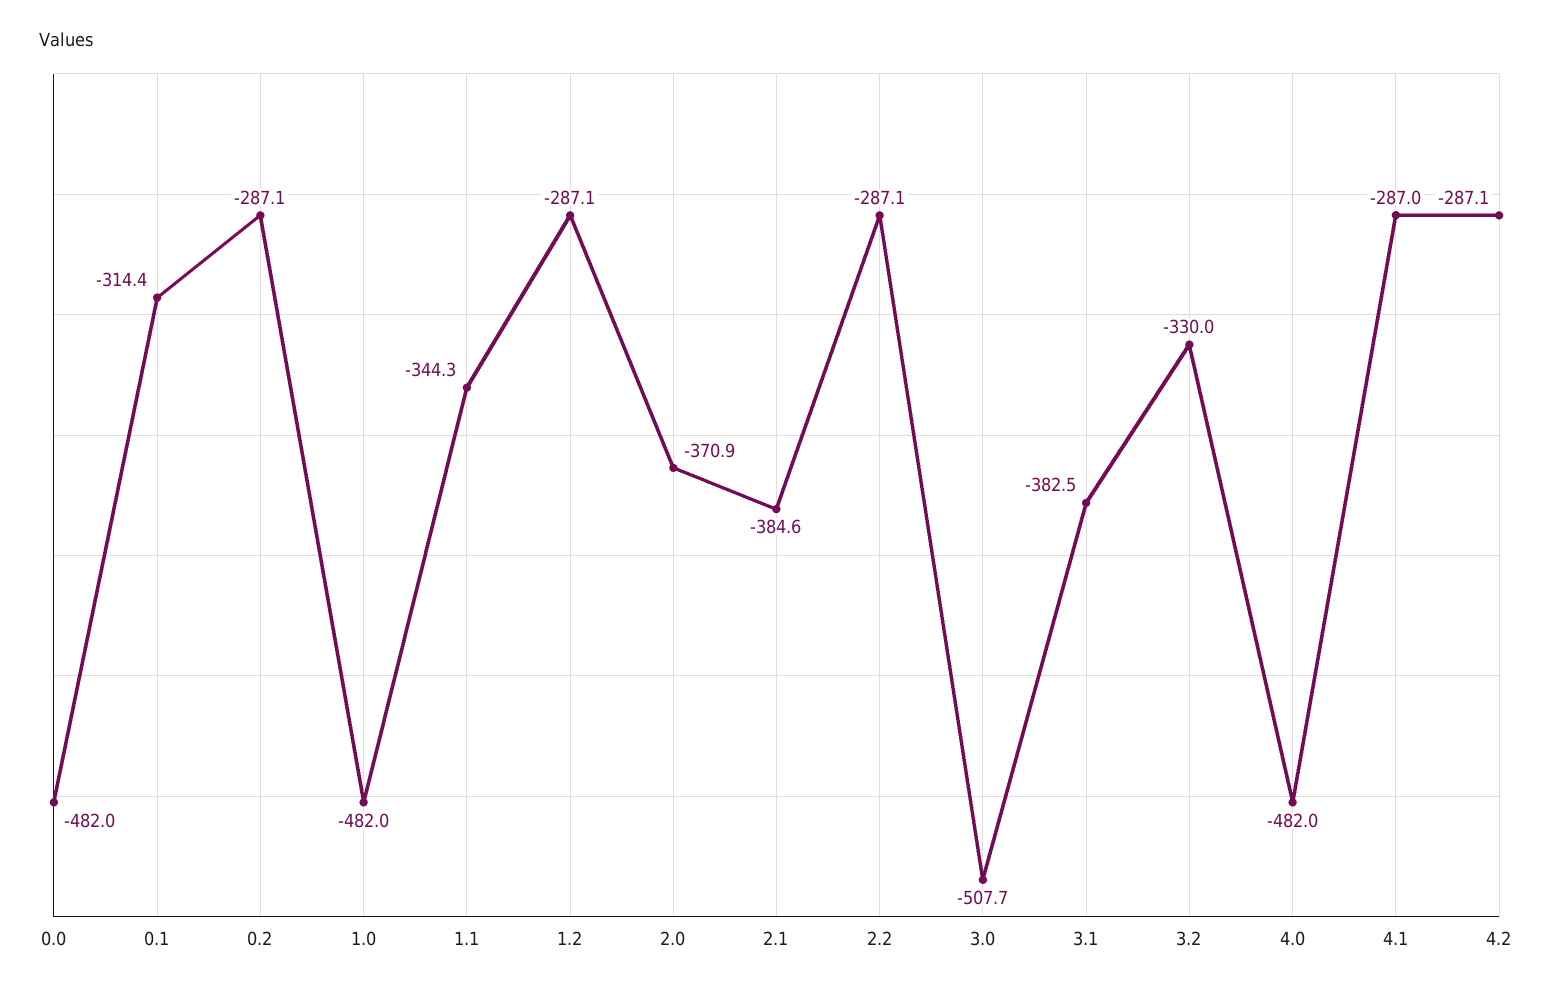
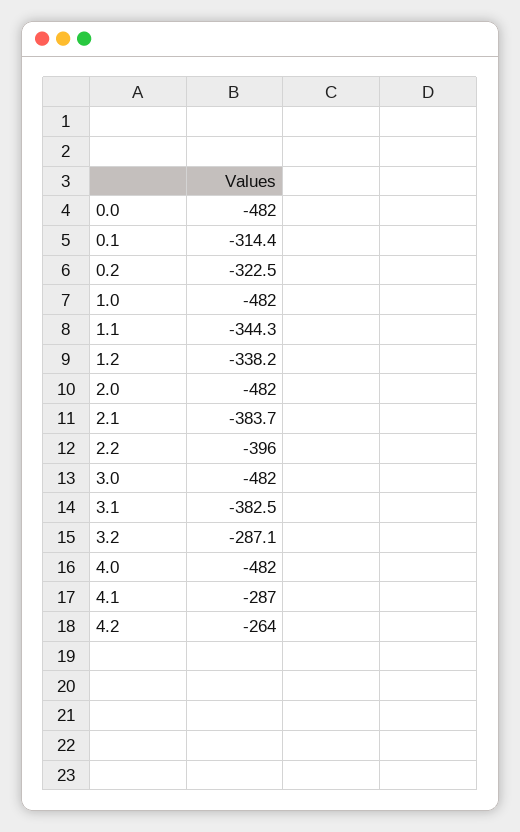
0.2: -287.1 -> -322.5
1.2: -287.1 -> -338.2
2.0: -370.9 -> -482
2.1: -384.6 -> -383.7
2.2: -287.1 -> -396
3.0: -507.7 -> -482
3.2: -330 -> -287.1
4.2: -287.1 -> -264

